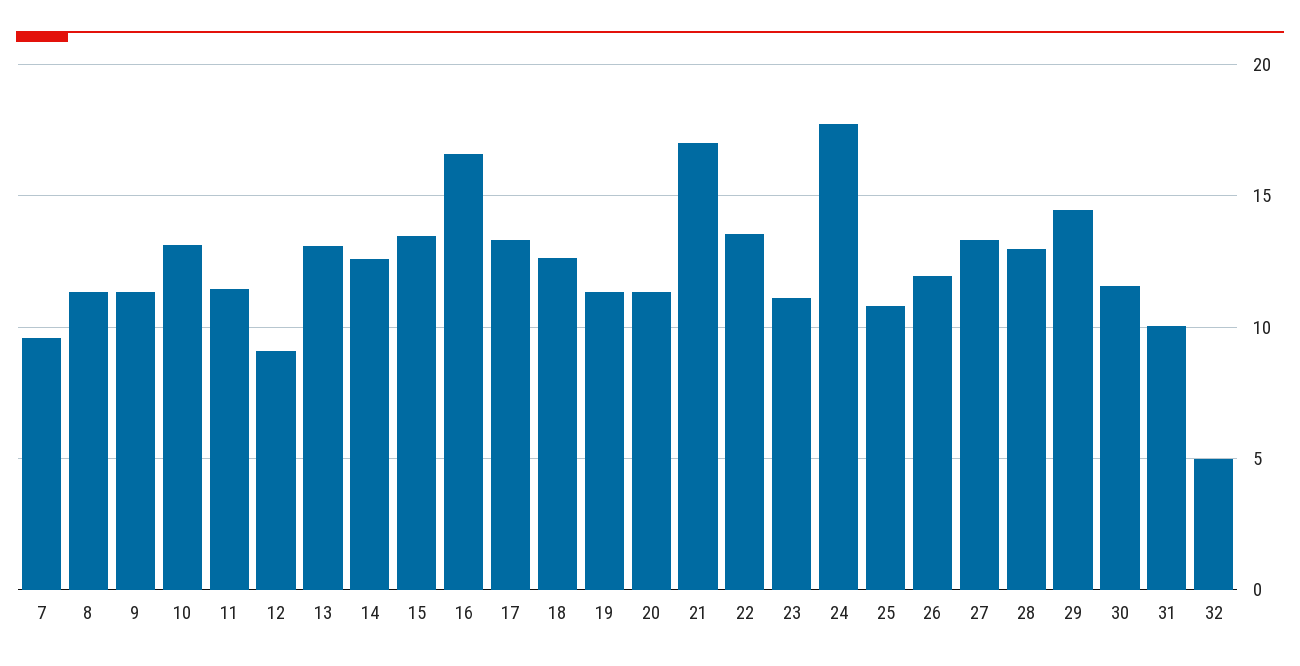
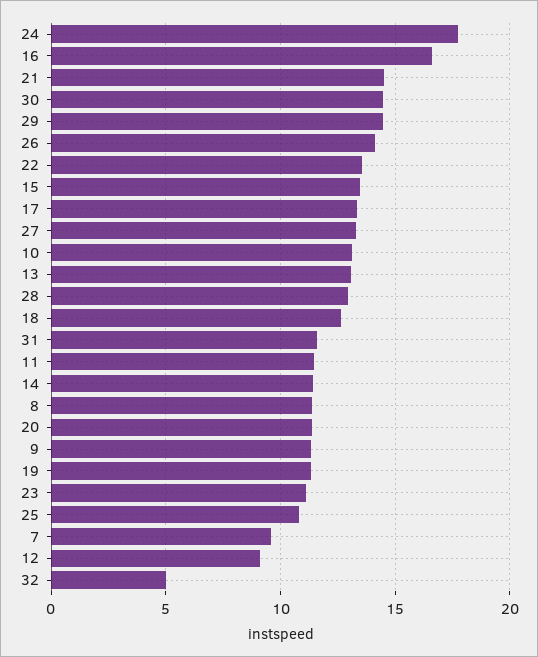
14: 12.5 -> 11.5
21: 17 -> 14.5
26: 12 -> 14
30: 11.5 -> 14.5
31: 10 -> 11.5

